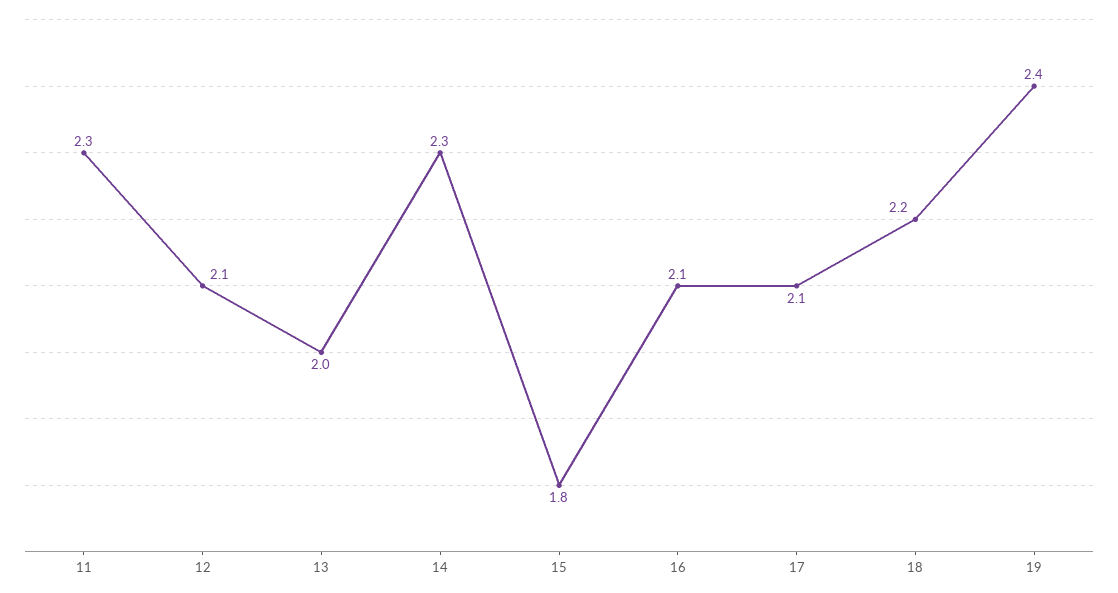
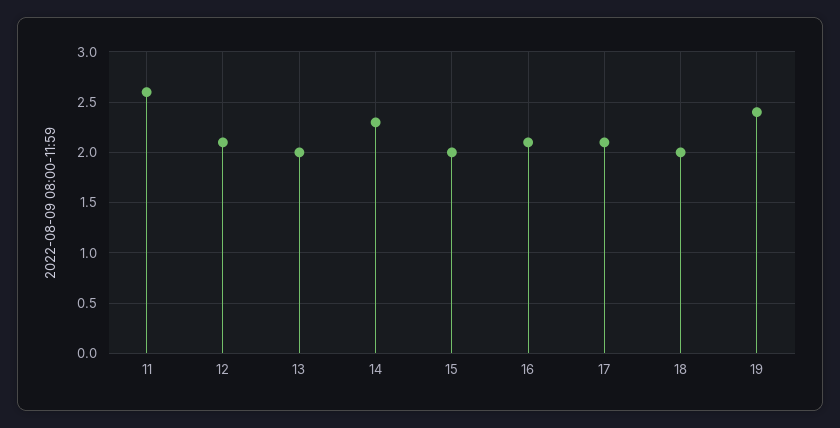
11: 2.3 -> 2.6
15: 1.8 -> 2
18: 2.2 -> 2

